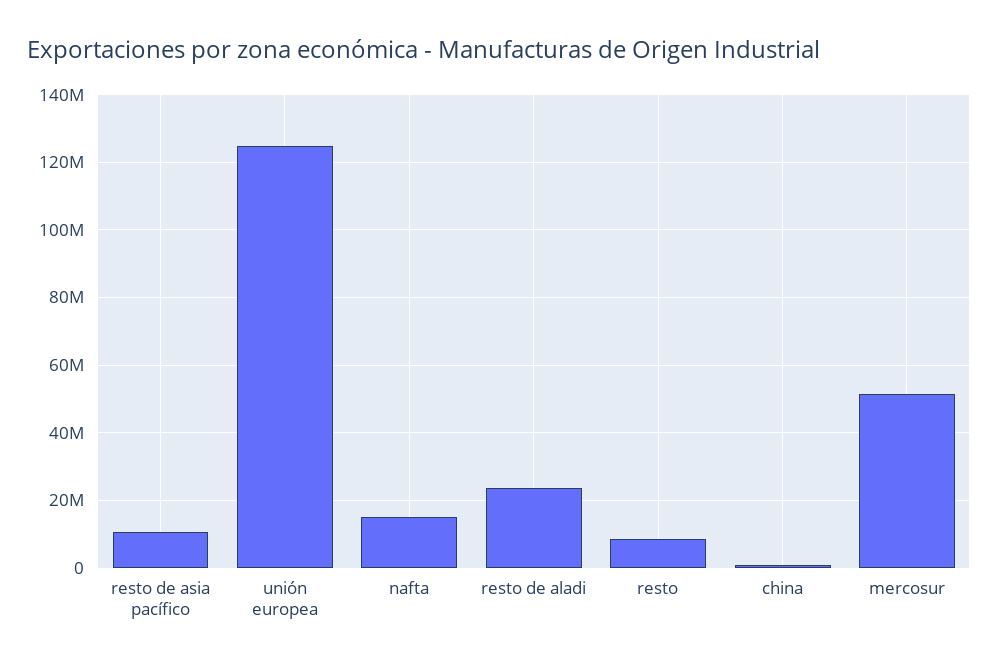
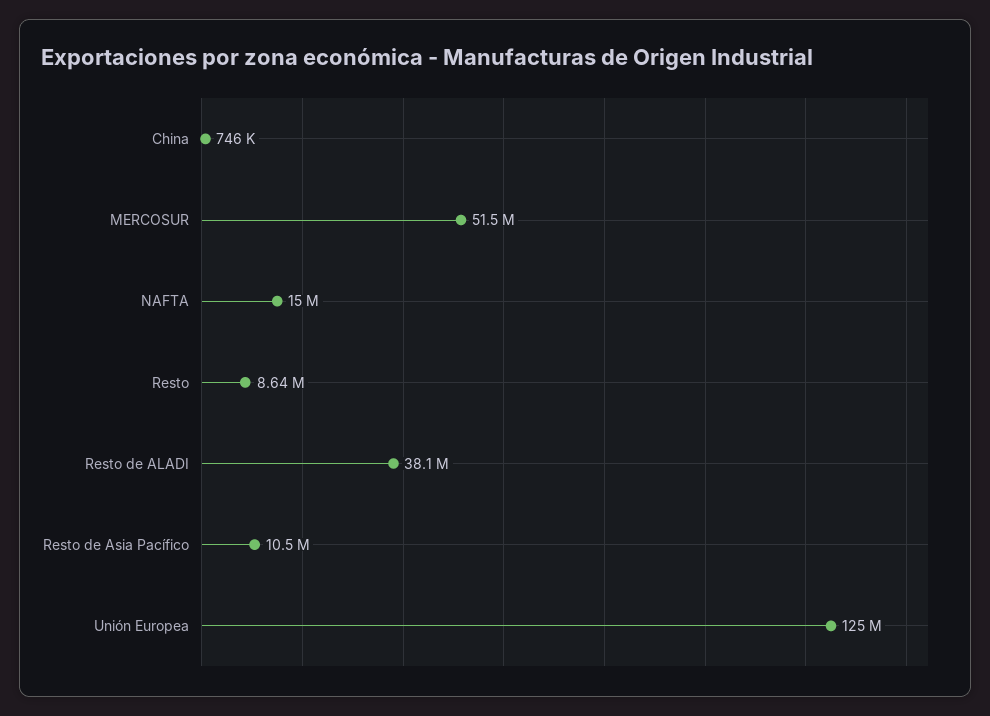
resto de aladi: 24000000 -> 38100000

